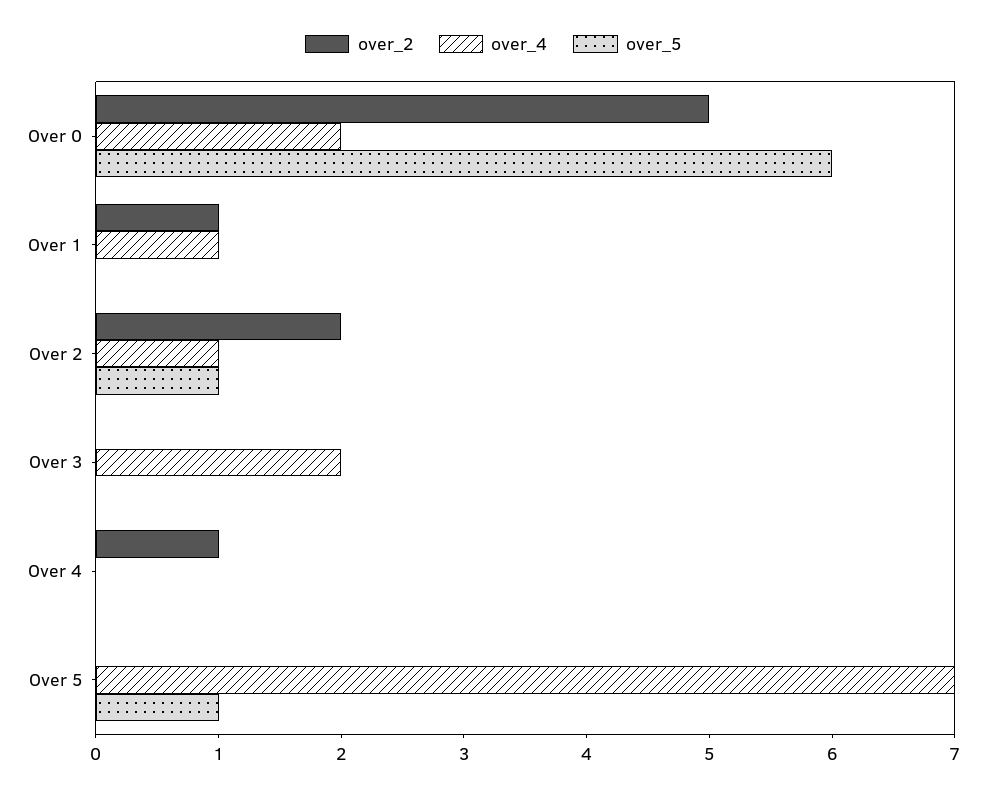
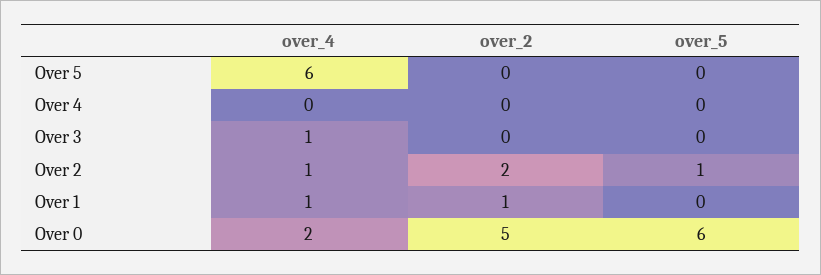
over_4, Over 3: 2 -> 1
over_2, Over 4: 1 -> 0
over_4, Over 5: 7 -> 6
over_5, Over 5: 1 -> 0

